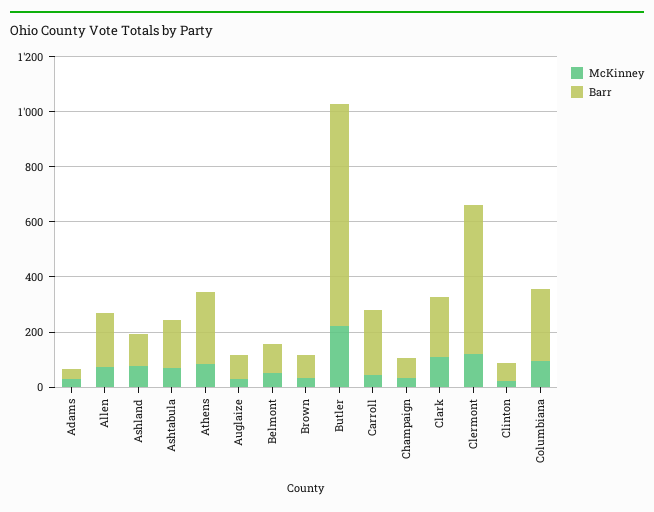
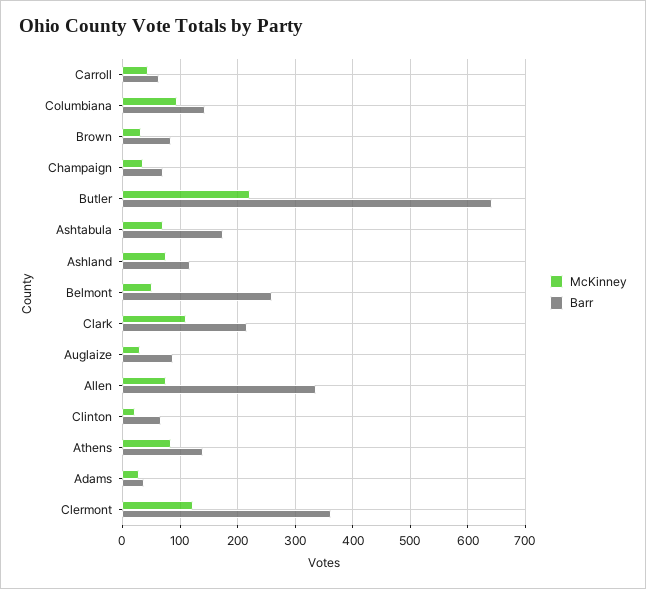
Barr, Allen: 200 -> 340
Barr, Athens: 250 -> 140
Barr, Belmont: 100 -> 260
Barr, Butler: 800 -> 640
Barr, Carroll: 250 -> 60
Barr, Clermont: 550 -> 360
Barr, Columbiana: 250 -> 140

